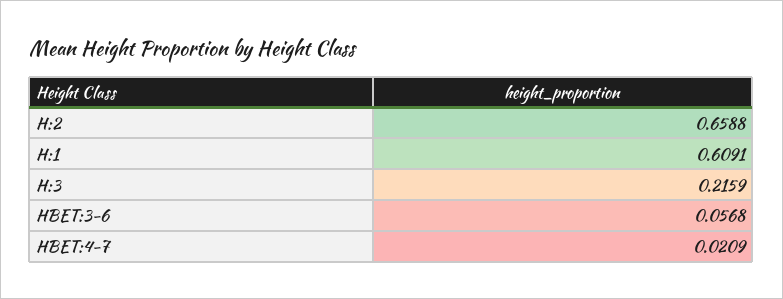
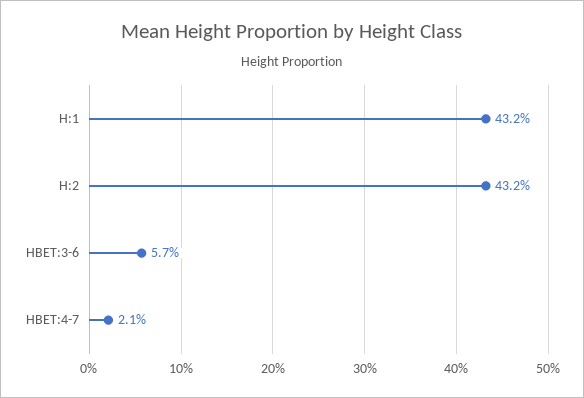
H:2: 0.6588 -> 0.432
H:1: 0.6091 -> 0.432
H:3: 0.2159 -> none

